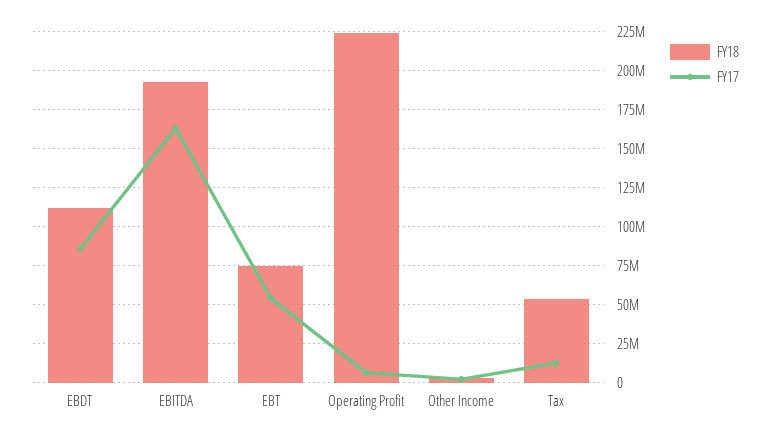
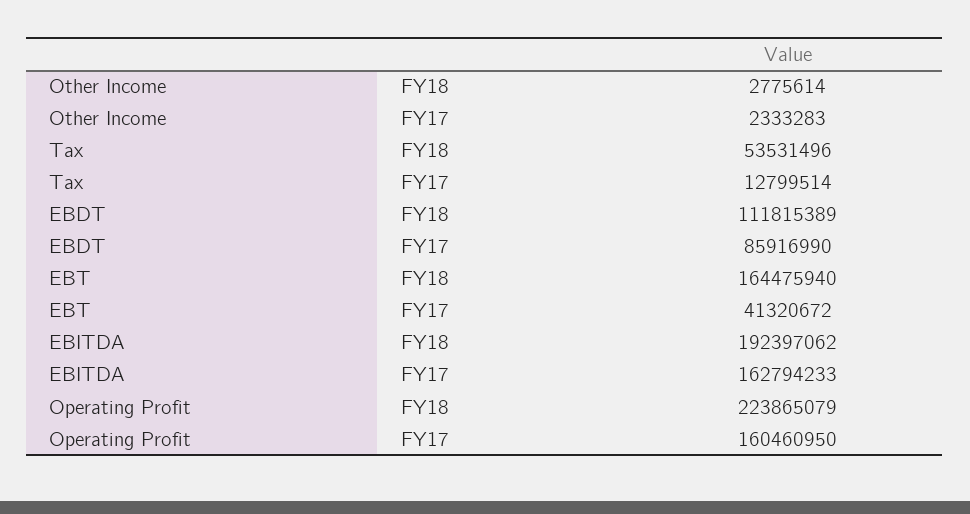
FY18, EBT: 75000000 -> 164475940
FY17, EBT: 55000000 -> 41320672
FY17, Operating Profit: 5000000 -> 160460950

